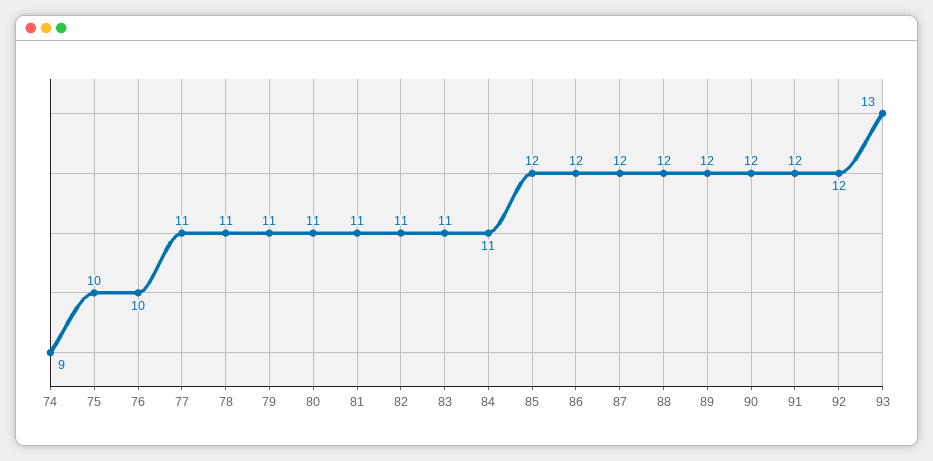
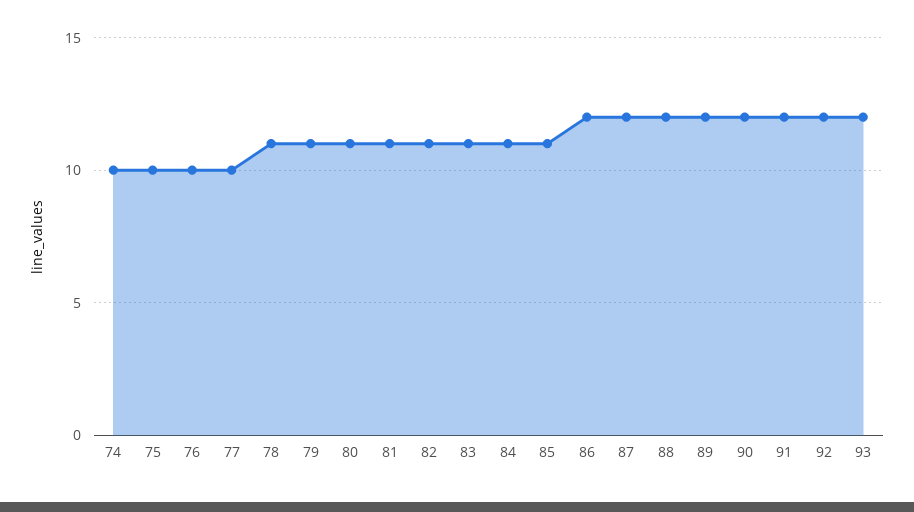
74: 9 -> 10
77: 11 -> 10
85: 12 -> 11
93: 13 -> 12

